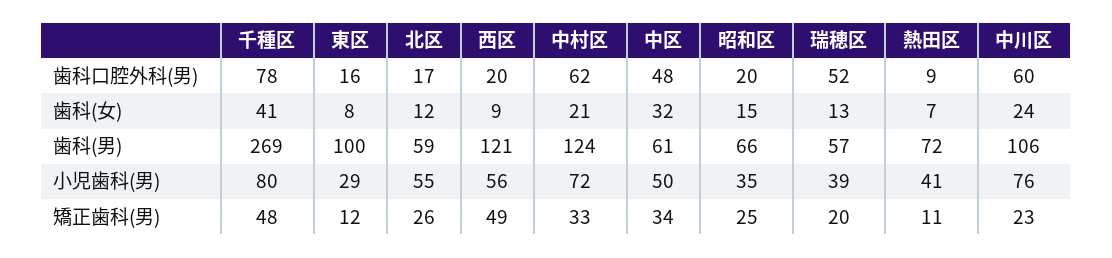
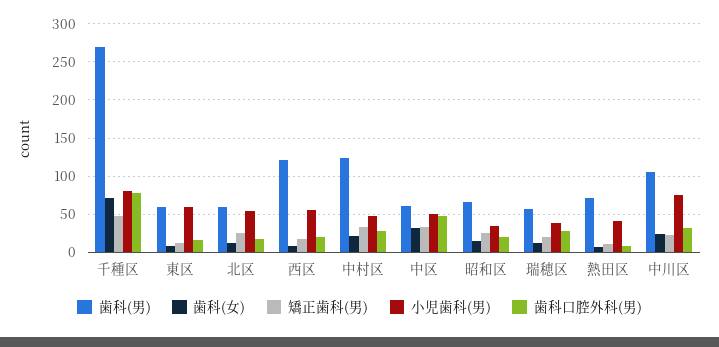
歯科口腔外科(男), 中村区: 62 -> 30
歯科口腔外科(男), 瑞穂区: 52 -> 30
歯科口腔外科(男), 中川区: 60 -> 30
歯科(女), 千種区: 41 -> 70
歯科(男), 東区: 100 -> 60
小児歯科(男), 東区: 29 -> 60
小児歯科(男), 中村区: 72 -> 50
矯正歯科(男), 西区: 49 -> 20

